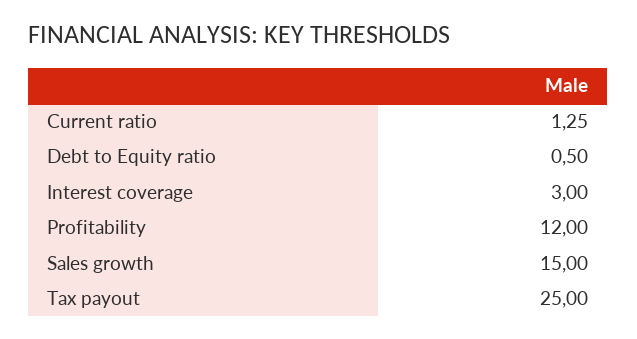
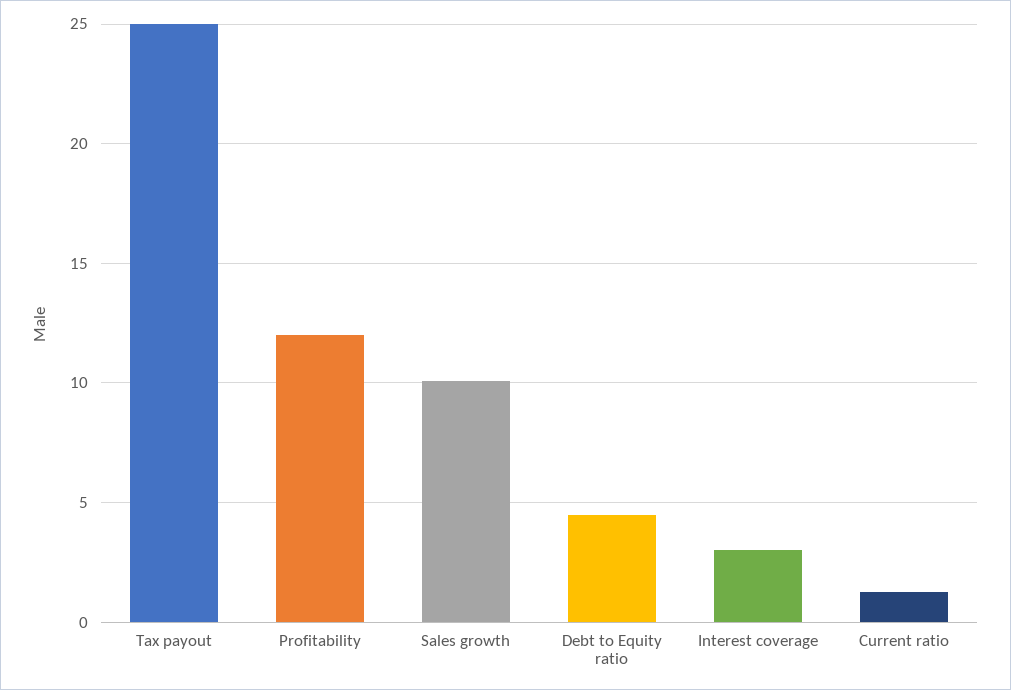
Debt to Equity ratio: 0.5 -> 4.5
Sales growth: 15 -> 10

